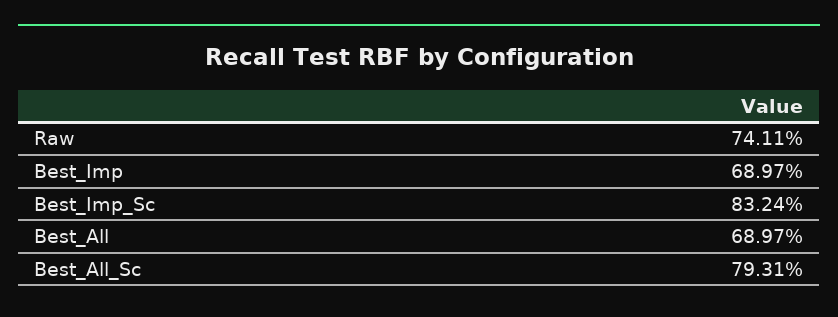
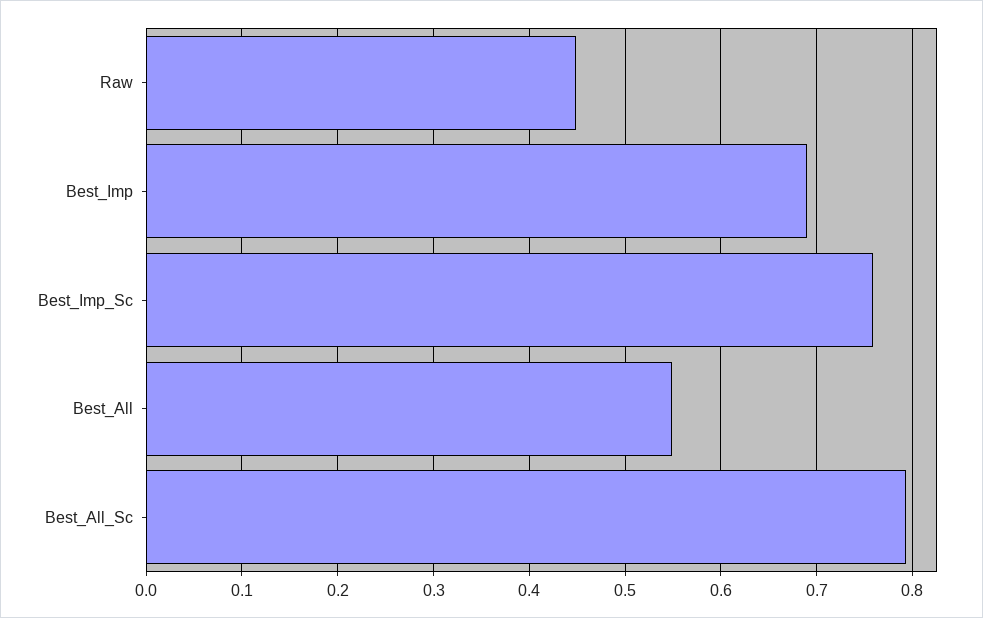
Raw: 0.7411 -> 0.45
Best_Imp_Sc: 0.8324 -> 0.76
Best_All: 0.6897 -> 0.55

